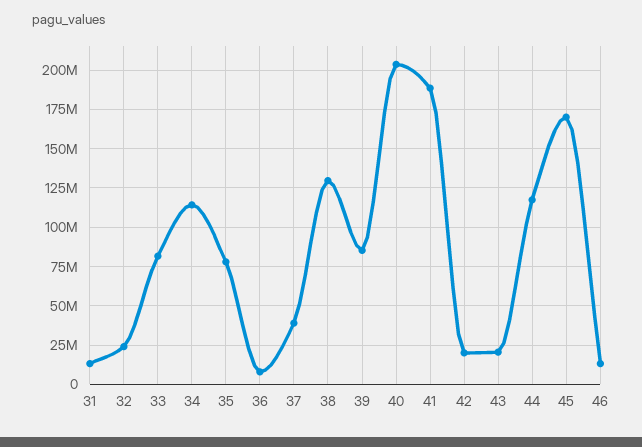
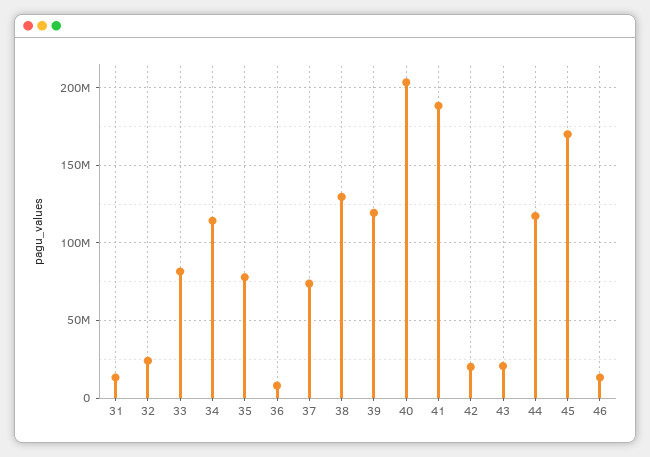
37: 40000000 -> 75000000
39: 85000000 -> 120000000

